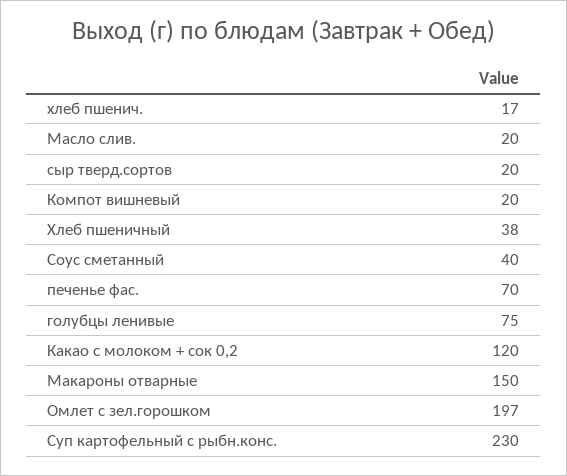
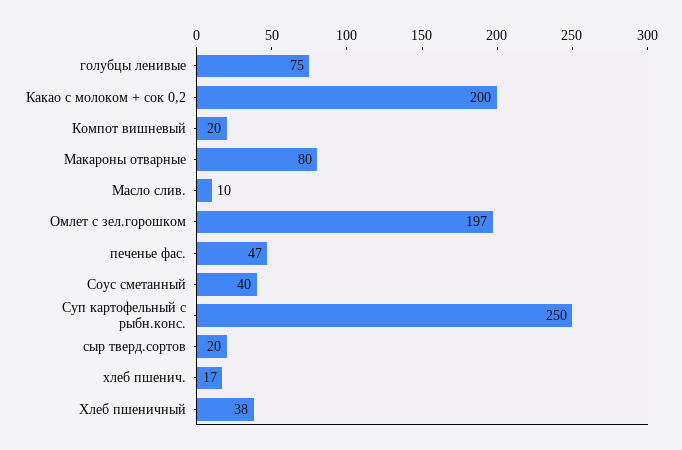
Масло слив.: 20 -> 10
печенье фас.: 70 -> 47
Какао с молоком + сок 0,2: 120 -> 200
Макароны отварные: 150 -> 80
Суп картофельный с рыбн.конс.: 230 -> 250

